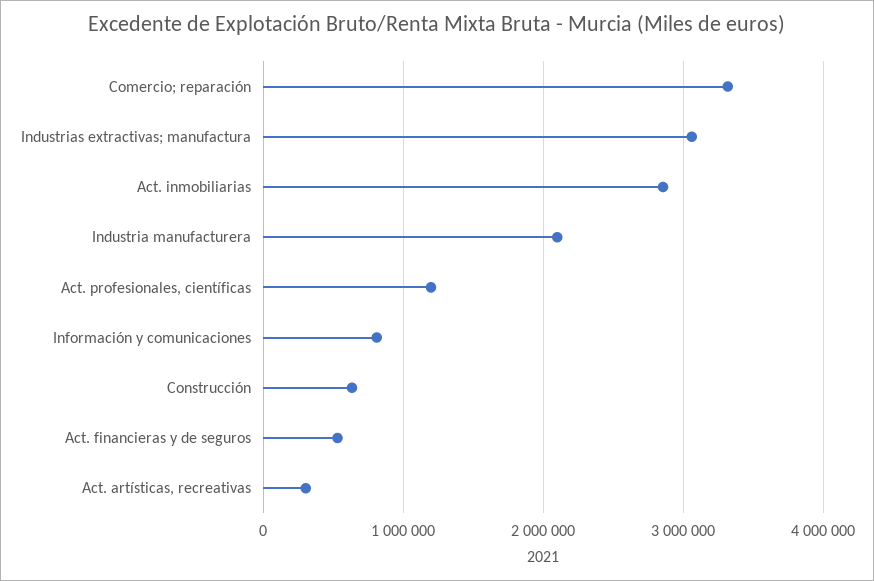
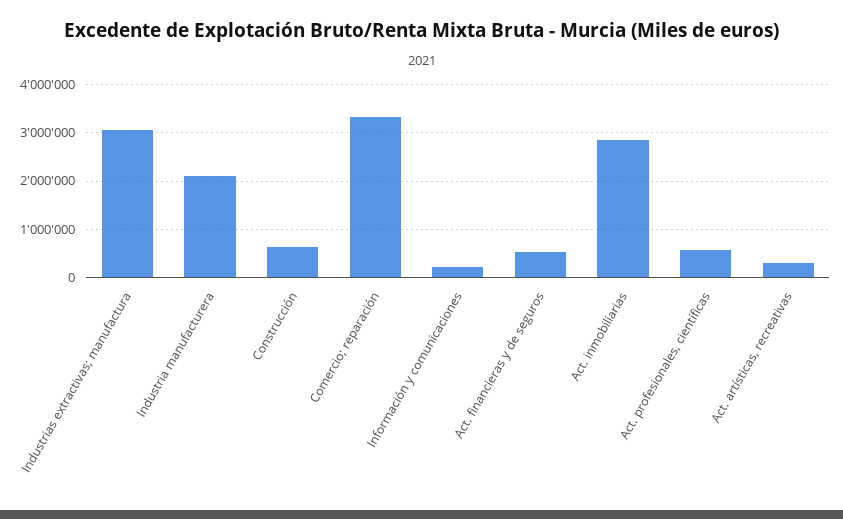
Act. profesionales, científicas: 1200000 -> 600000
Información y comunicaciones: 800000 -> 200000

